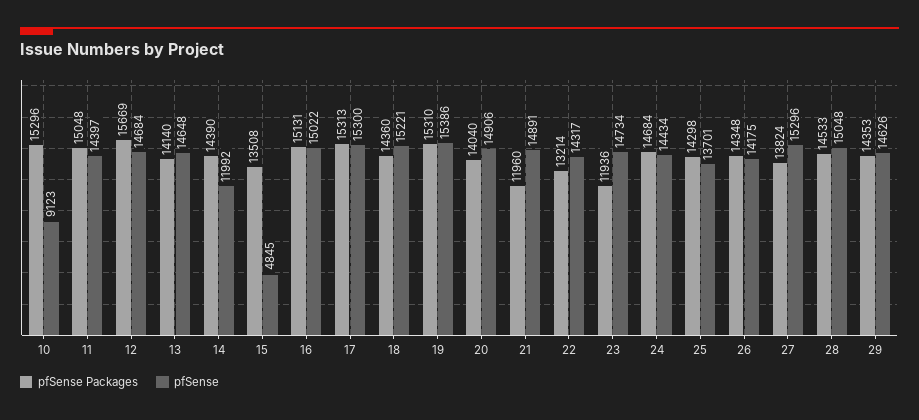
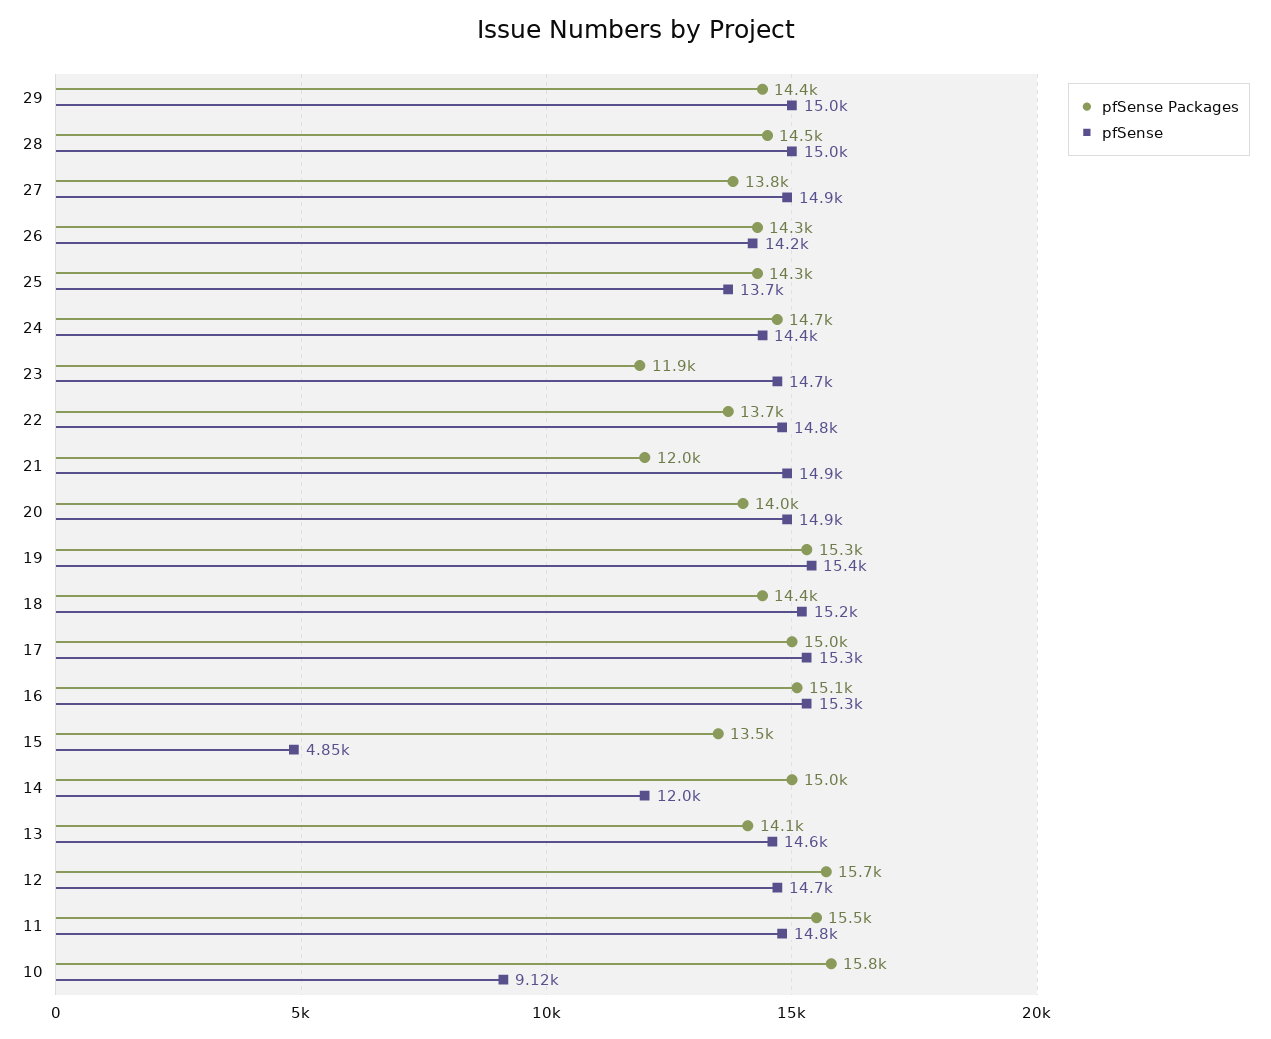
pfSense Packages, 10: 15296 -> 15800
pfSense Packages, 11: 15048 -> 15500
pfSense, 11: 14397 -> 14800
pfSense Packages, 14: 14390 -> 15000
pfSense, 16: 15022 -> 15300
pfSense Packages, 17: 15313 -> 15000
pfSense Packages, 22: 13214 -> 13700
pfSense, 22: 14317 -> 14800
pfSense, 27: 15296 -> 14900
pfSense, 29: 14626 -> 15000

